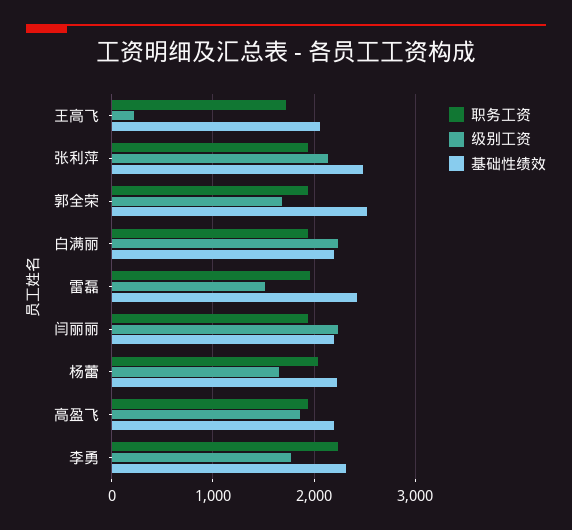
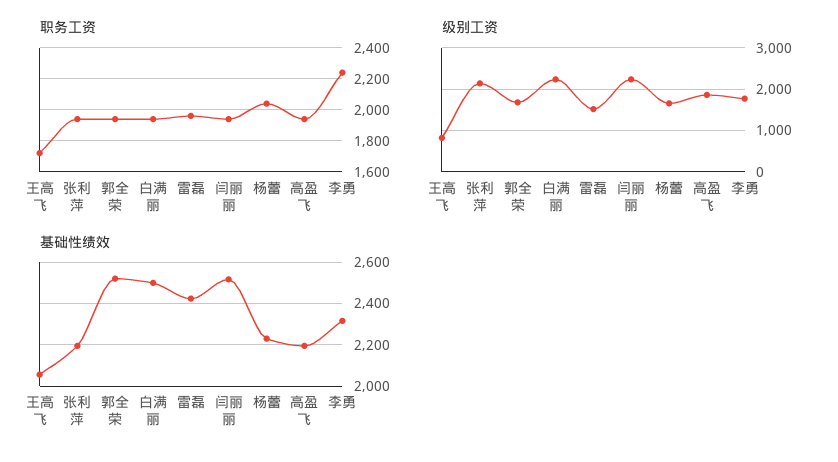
级别工资, 王高飞: 200 -> 800
基础性绩效, 张利萍: 2500 -> 2200
基础性绩效, 白满丽: 2200 -> 2500
基础性绩效, 闫丽丽: 2200 -> 2500

